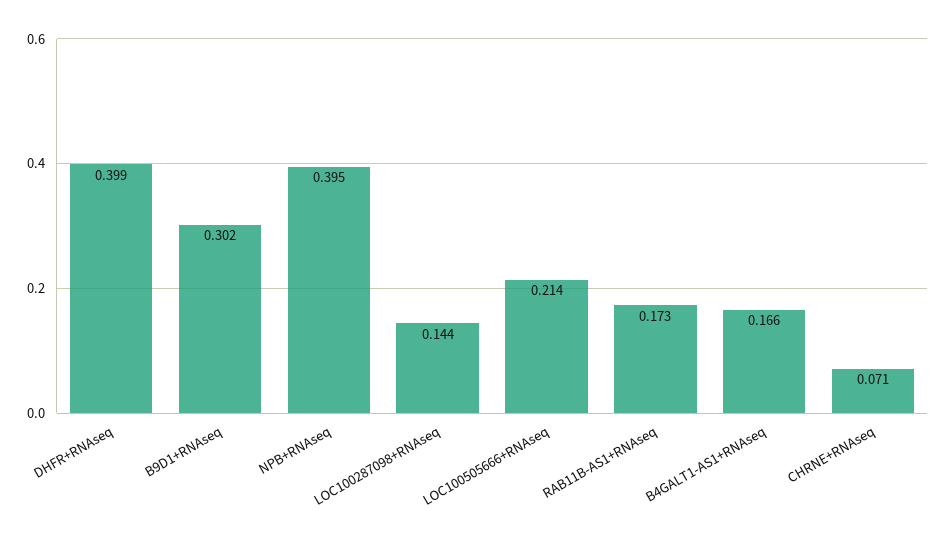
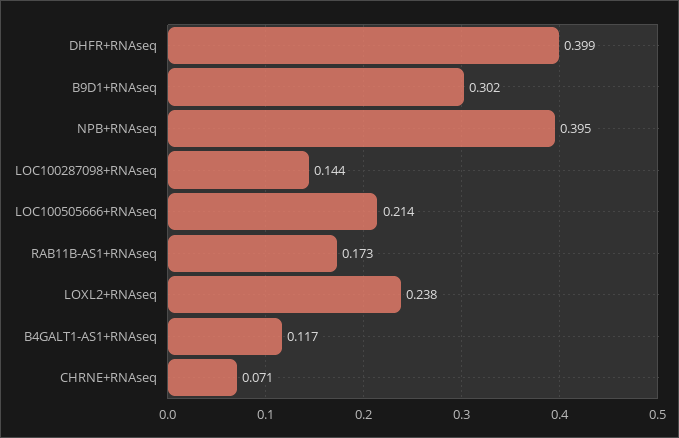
B4GALT1-AS1+RNAseq: 0.166 -> 0.117
LOXL2+RNAseq: none -> 0.238

